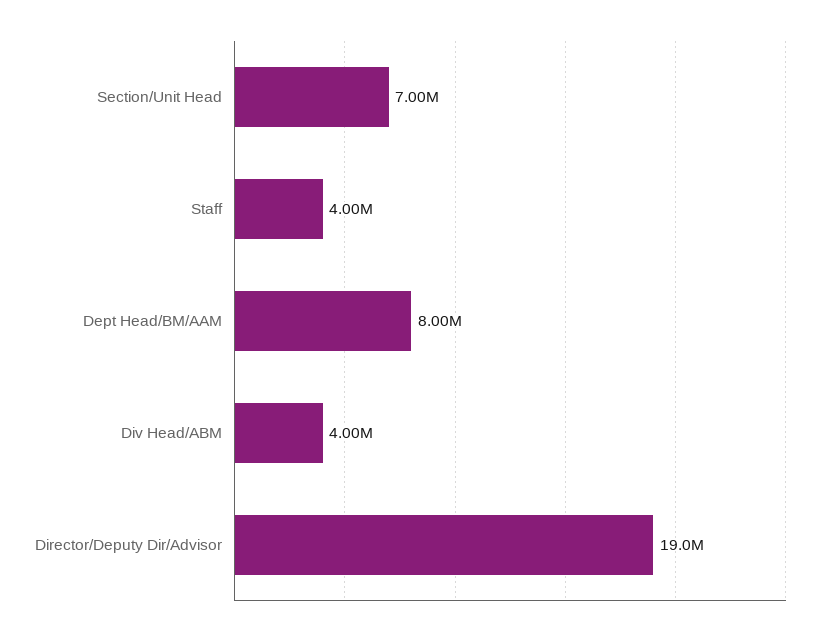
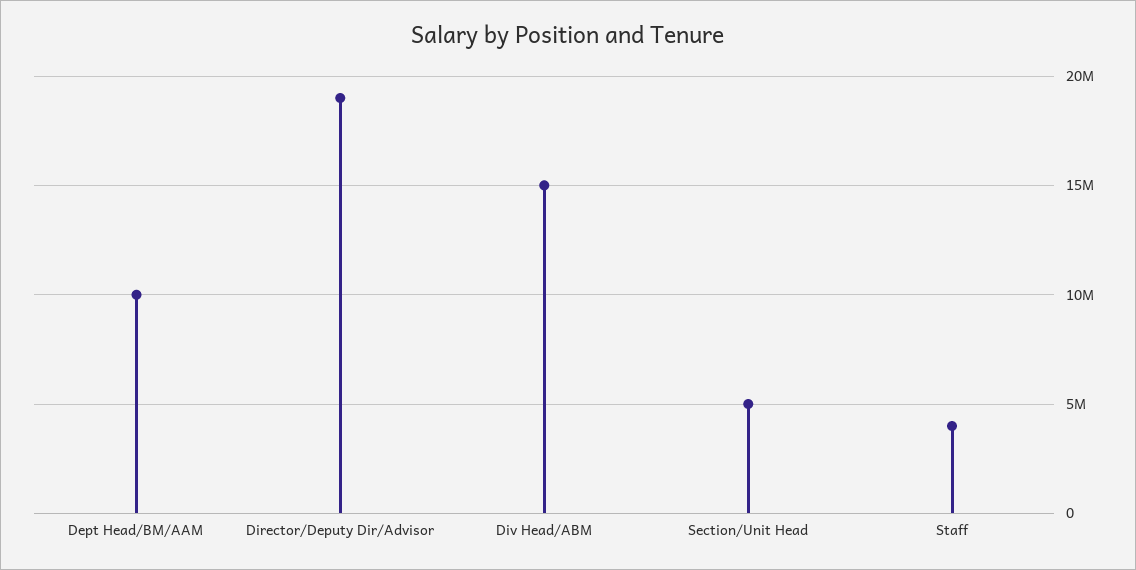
Section/Unit Head: 7000000 -> 5000000
Dept Head/BM/AAM: 8000000 -> 10000000
Div Head/ABM: 4000000 -> 15000000

